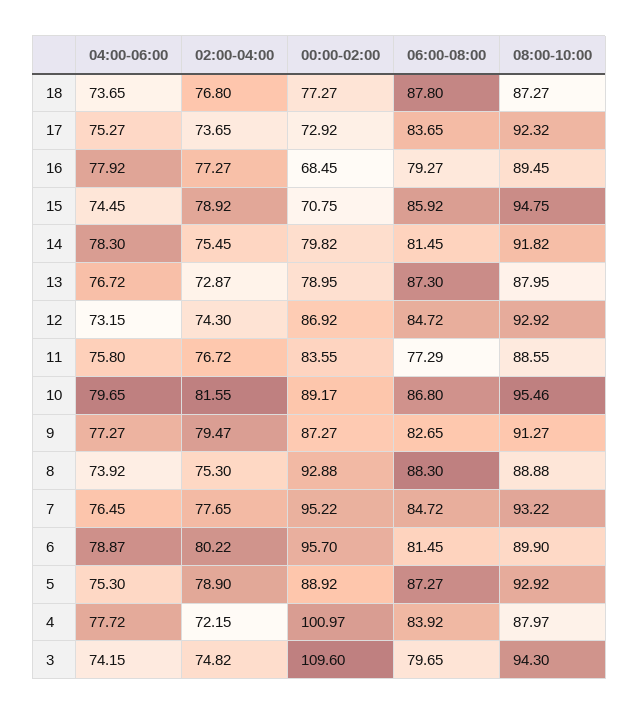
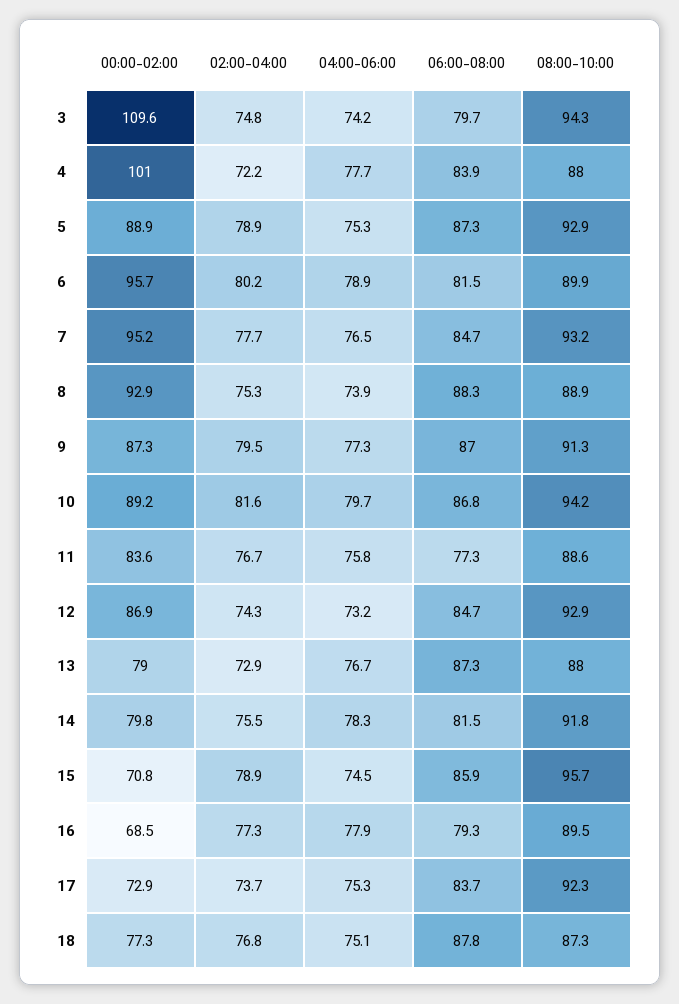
04:00-06:00, 18: 73.65 -> 75.1
08:00-10:00, 15: 94.75 -> 95.7
08:00-10:00, 10: 95.46 -> 94.2
06:00-08:00, 9: 82.65 -> 87

